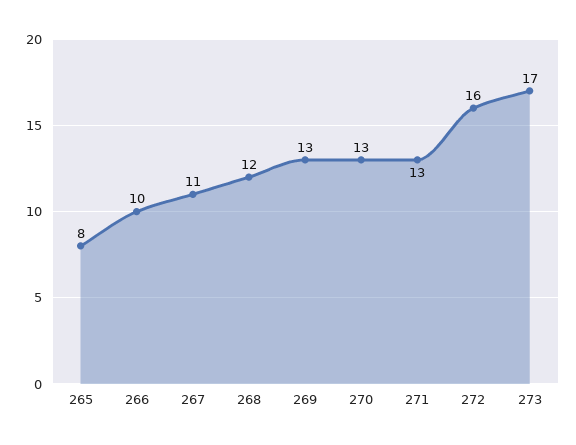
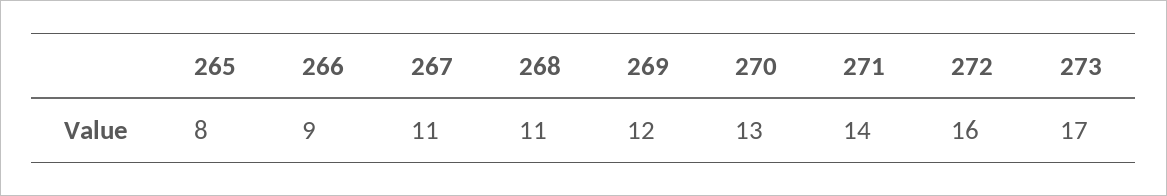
266: 10 -> 9
268: 12 -> 11
269: 13 -> 12
271: 13 -> 14

